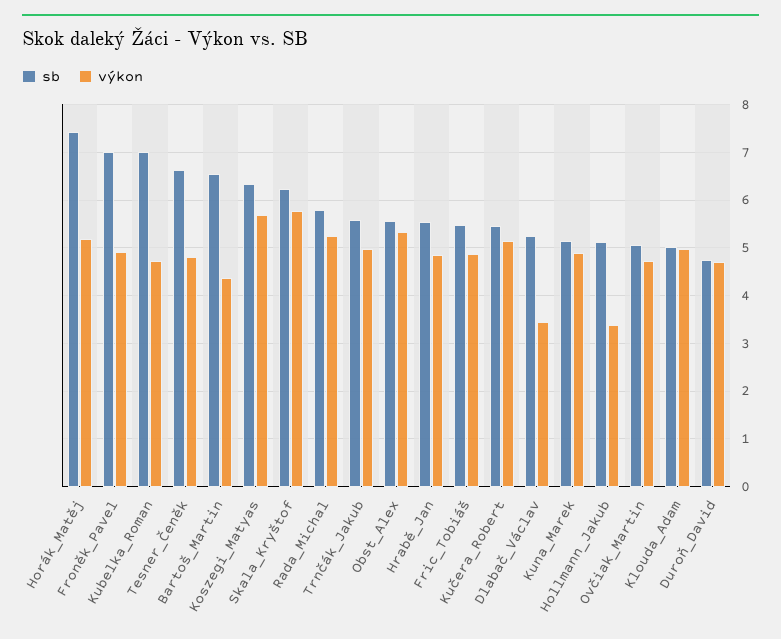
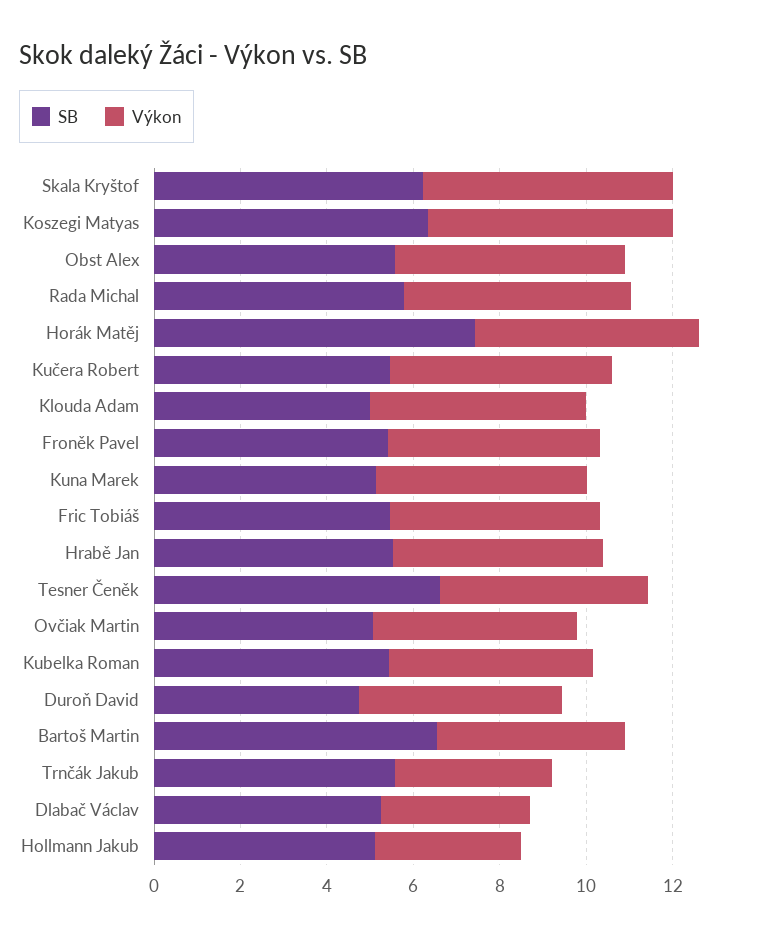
sb, Froněk_Pavel: 7 -> 5.5
sb, Kubelka_Roman: 7 -> 5.5
výkon, Trnčák_Jakub: 5 -> 3.5

